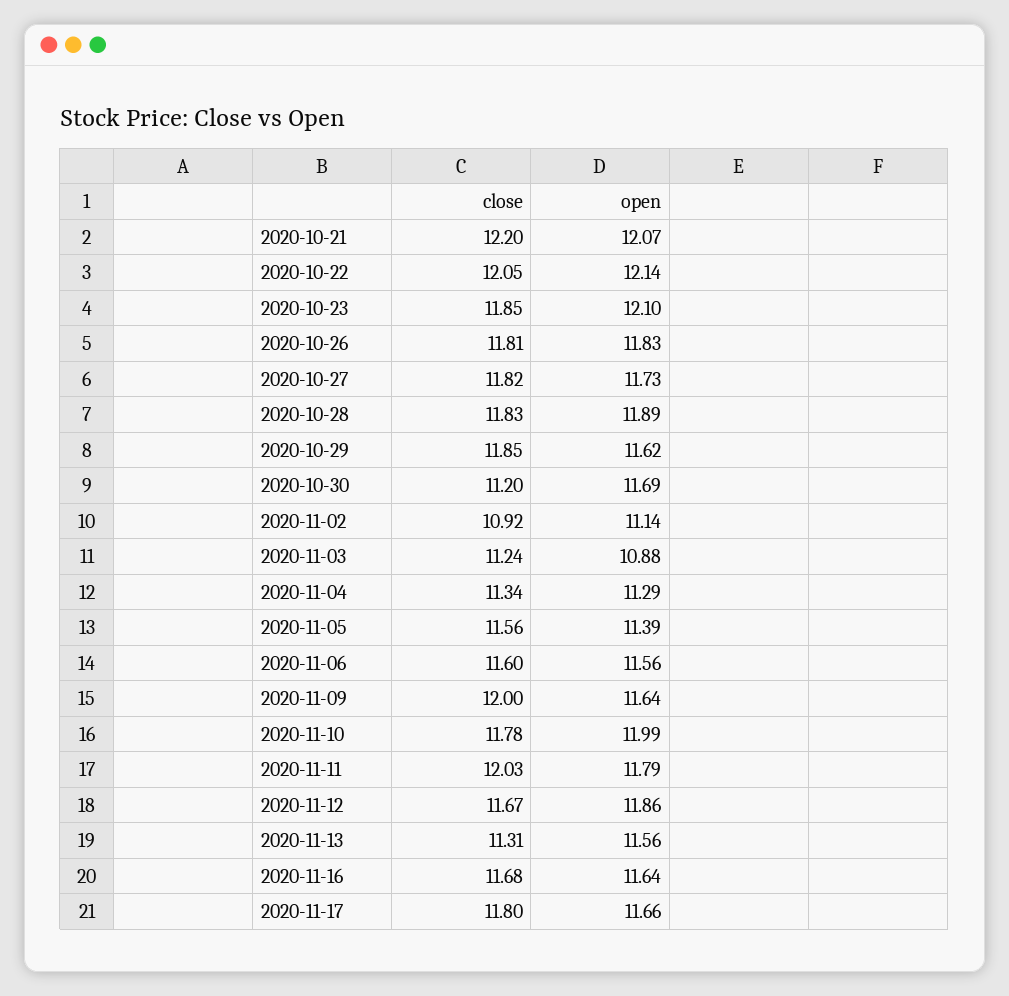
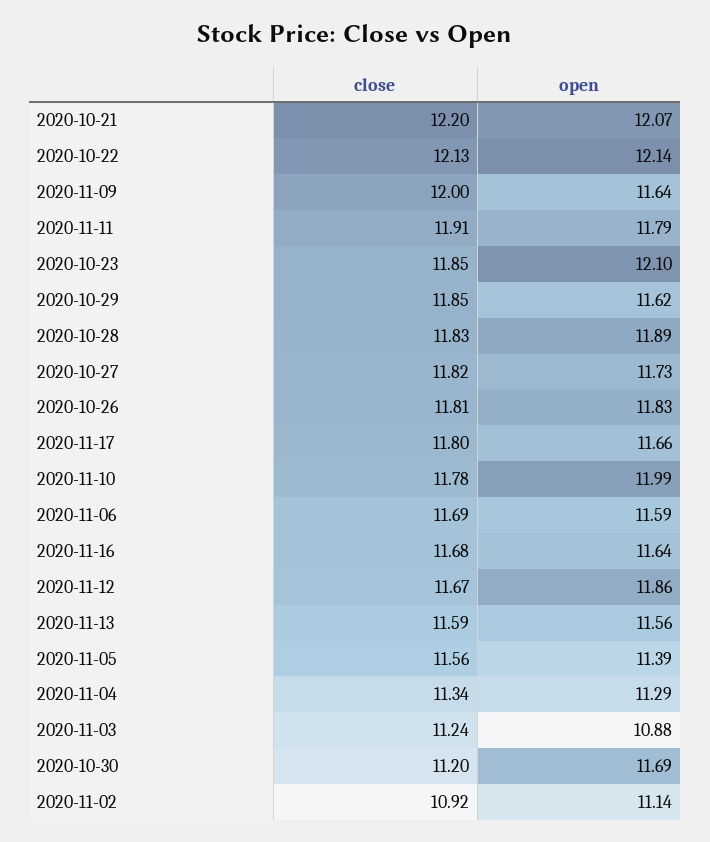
close, 2020-10-22: 12.05 -> 12.13
close, 2020-11-06: 11.6 -> 11.69
open, 2020-11-06: 11.56 -> 11.59
close, 2020-11-11: 12.03 -> 11.91
close, 2020-11-13: 11.31 -> 11.59

